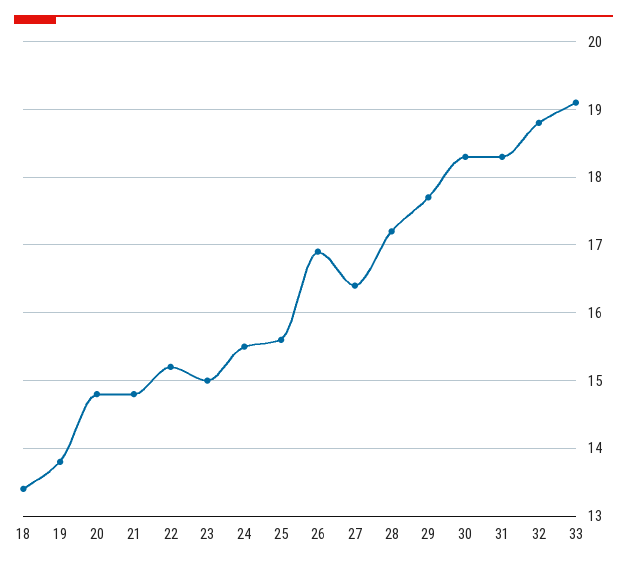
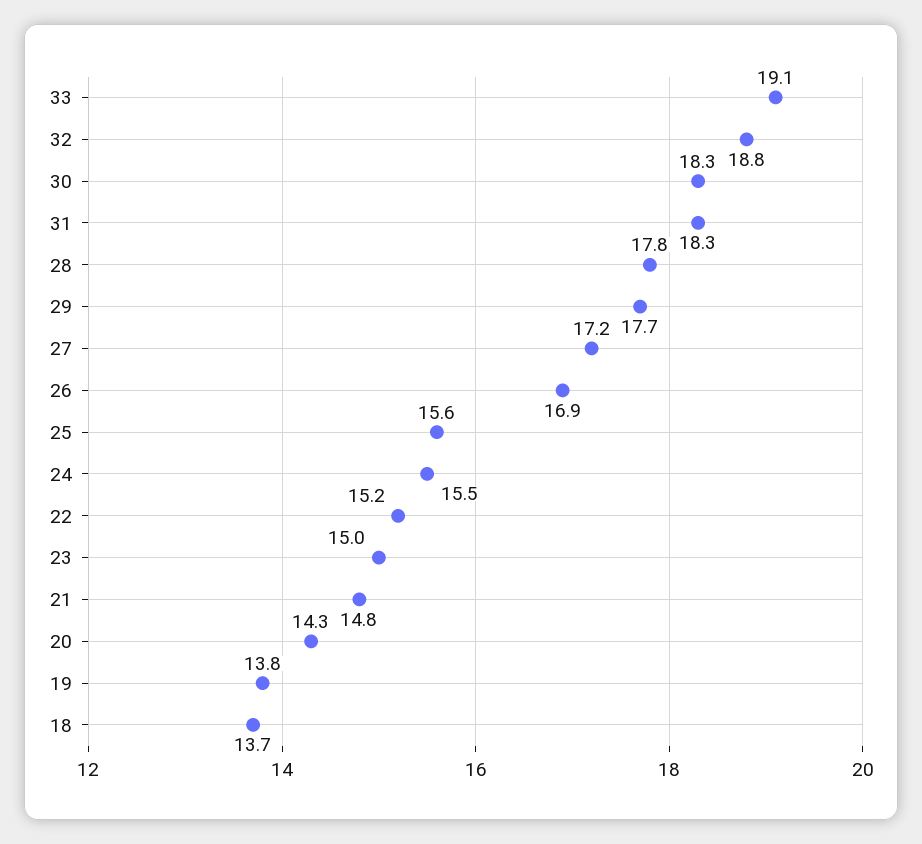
18: 13.4 -> 13.7
20: 14.8 -> 14.3
27: 16.4 -> 17.2
28: 17.2 -> 17.8

